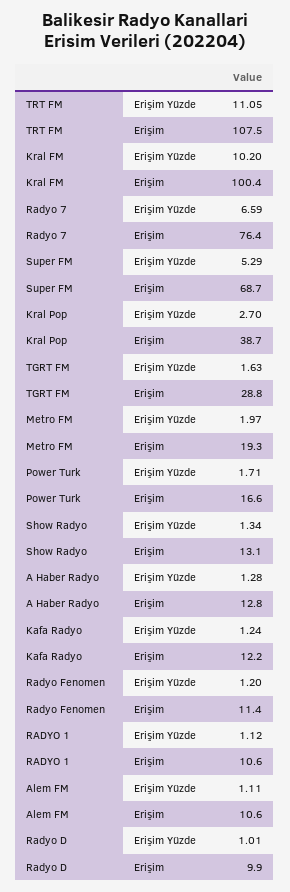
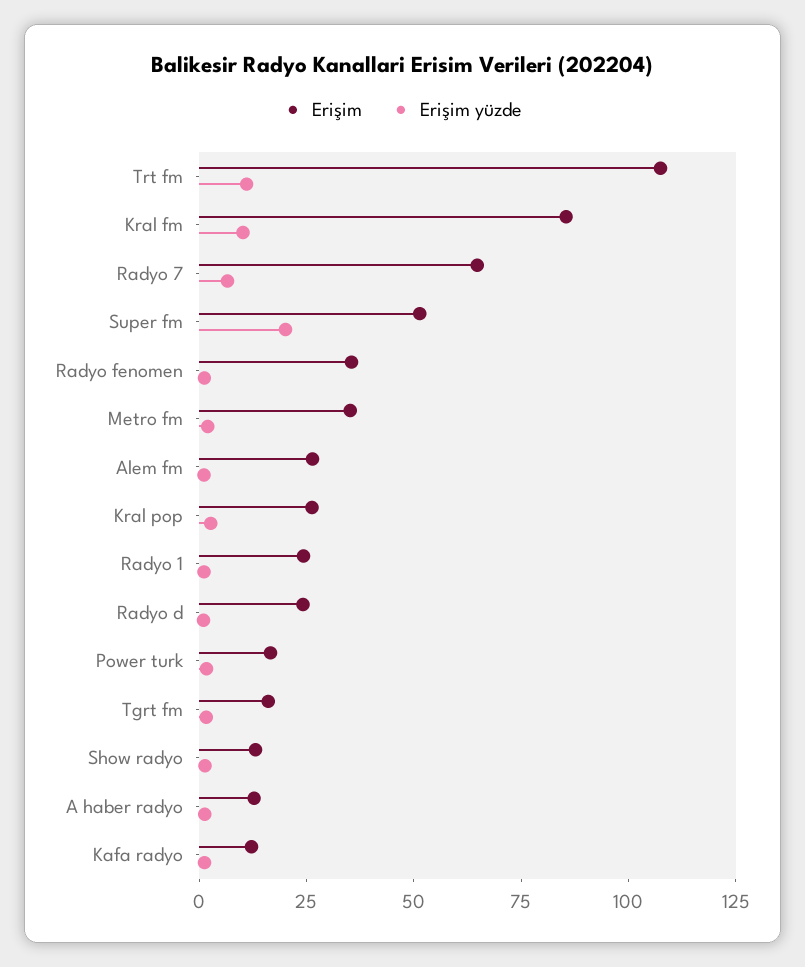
Erişim, Kral FM: 100.4 -> 85
Erişim, Radyo 7: 76.4 -> 65
Erişim Yüzde, Super FM: 5.29 -> 20
Erişim, Super FM: 68.7 -> 50
Erişim, Kral Pop: 38.7 -> 25
Erişim, TGRT FM: 28.8 -> 15
Erişim, Metro FM: 19.3 -> 35
Erişim, Radyo Fenomen: 11.4 -> 35
Erişim, RADYO 1: 10.6 -> 25
Erişim, Alem FM: 10.6 -> 25
Erişim, Radyo D: 9.9 -> 25

